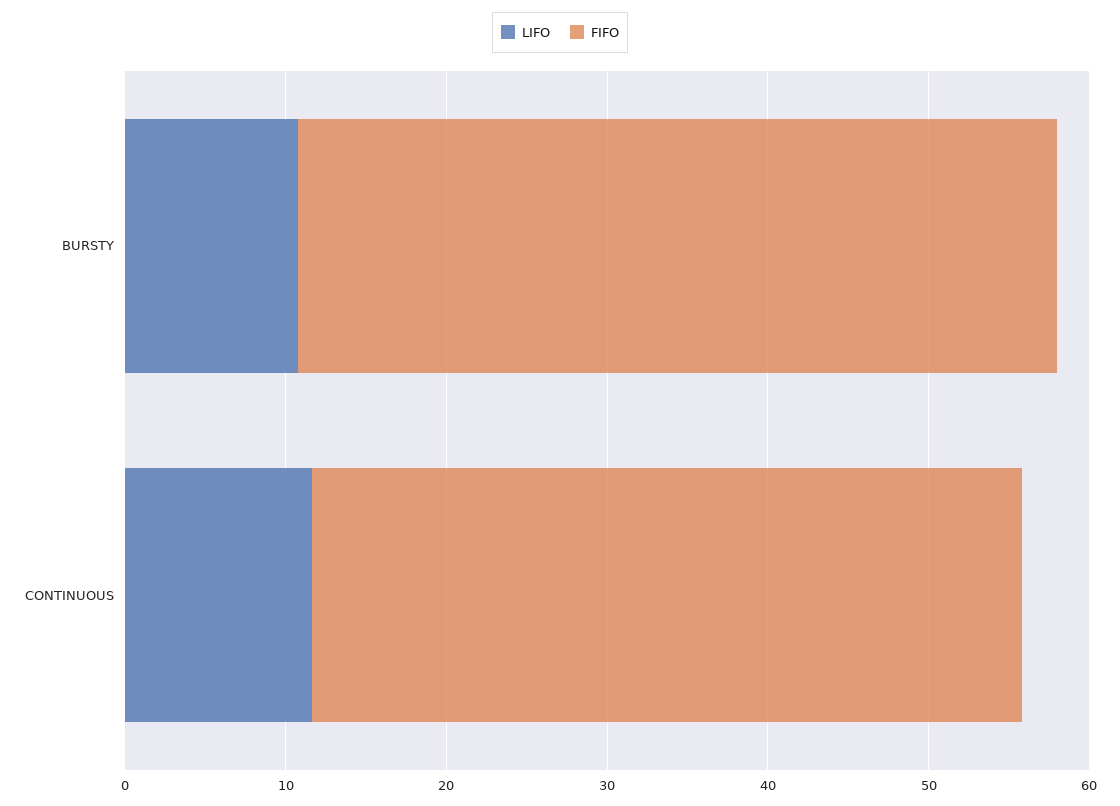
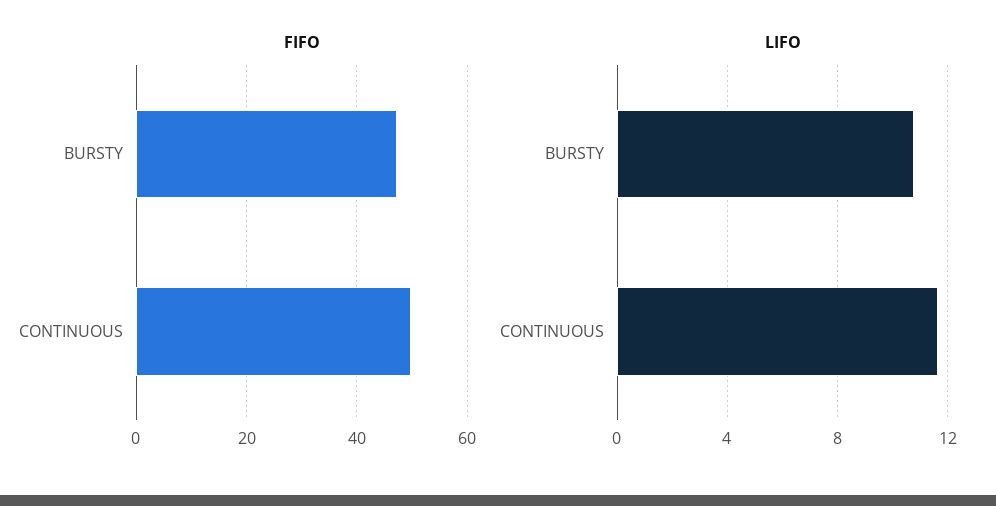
FIFO, CONTINUOUS: 44 -> 50

